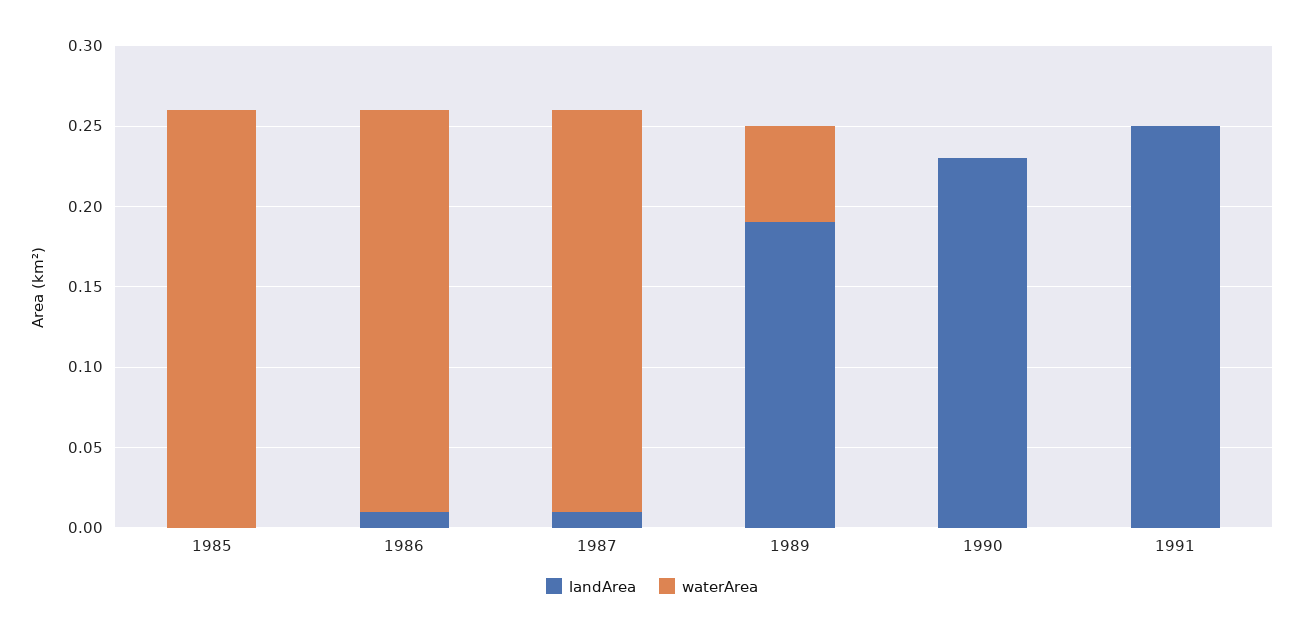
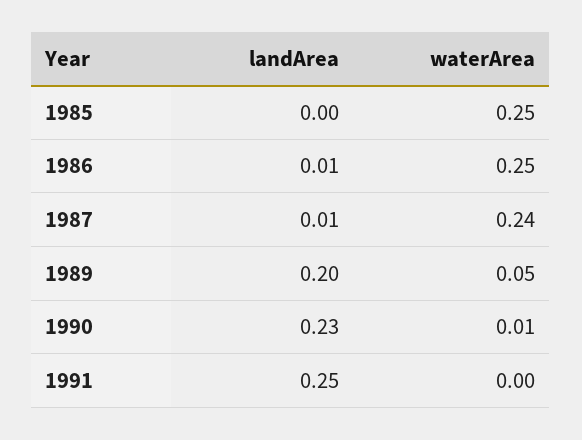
waterArea, 1985: 0.26 -> 0.25
waterArea, 1987: 0.25 -> 0.24
landArea, 1989: 0.19 -> 0.2
waterArea, 1989: 0.06 -> 0.05
waterArea, 1990: 0 -> 0.01

